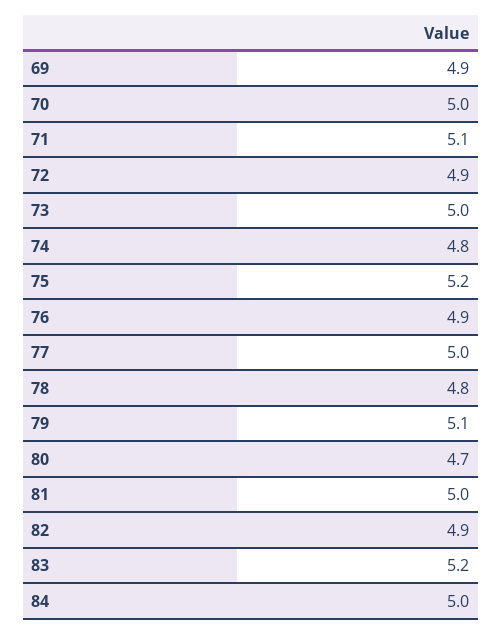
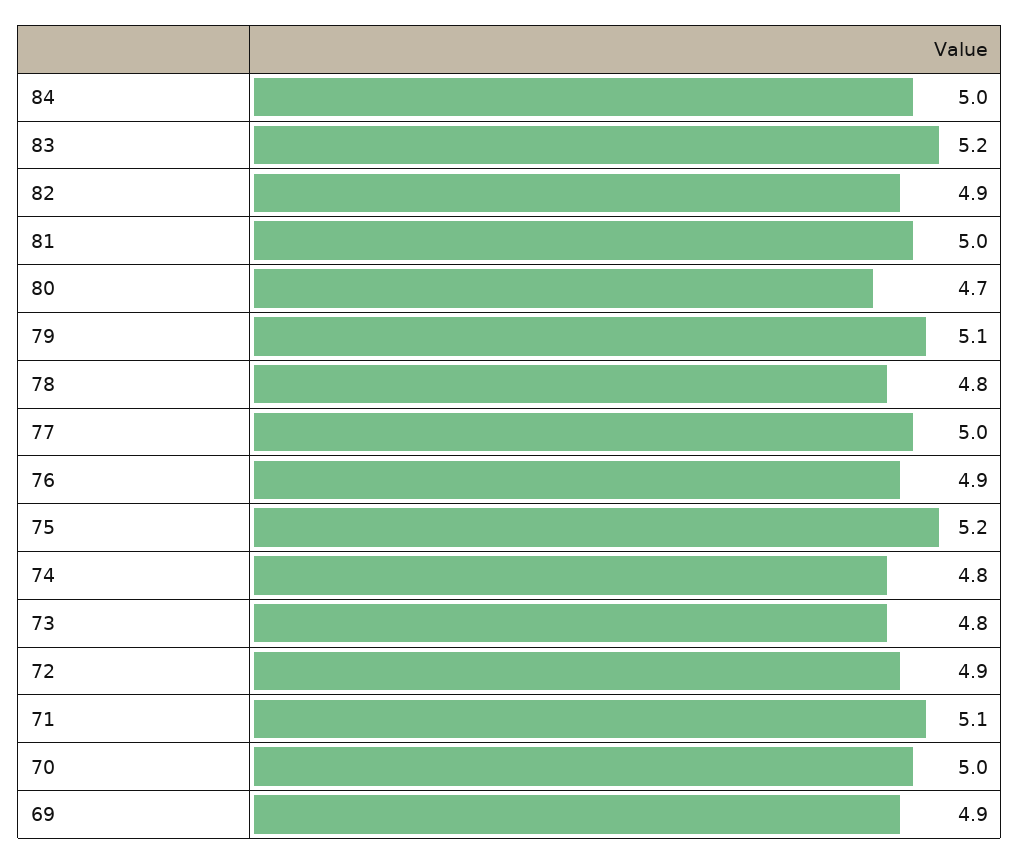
73: 5 -> 4.8

